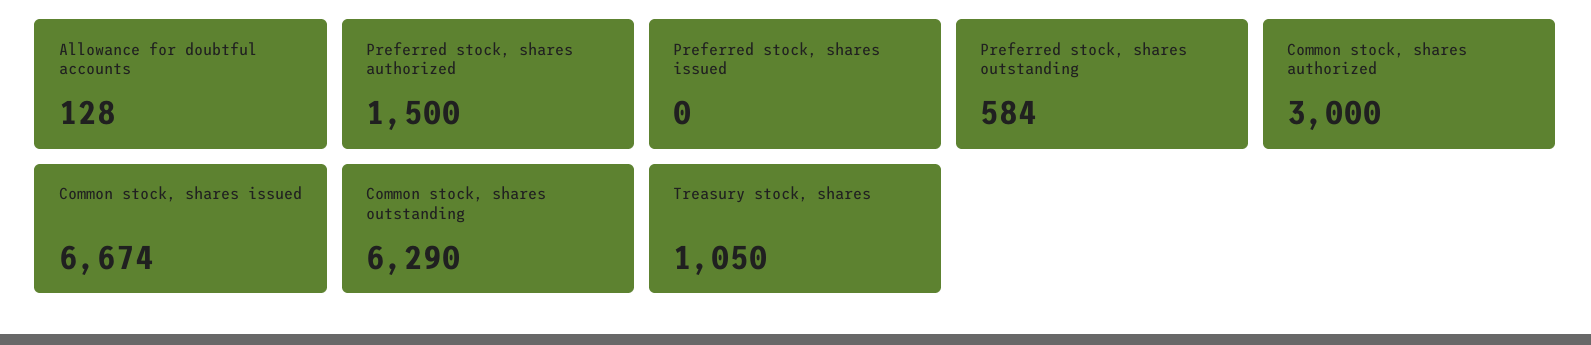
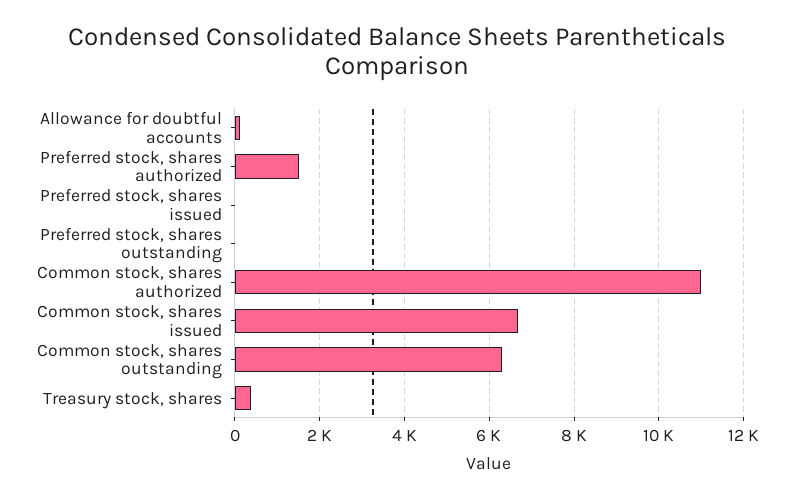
Preferred stock, shares outstanding: 584 -> 0
Common stock, shares authorized: 3000 -> 11000
Treasury stock, shares: 1050 -> 400

